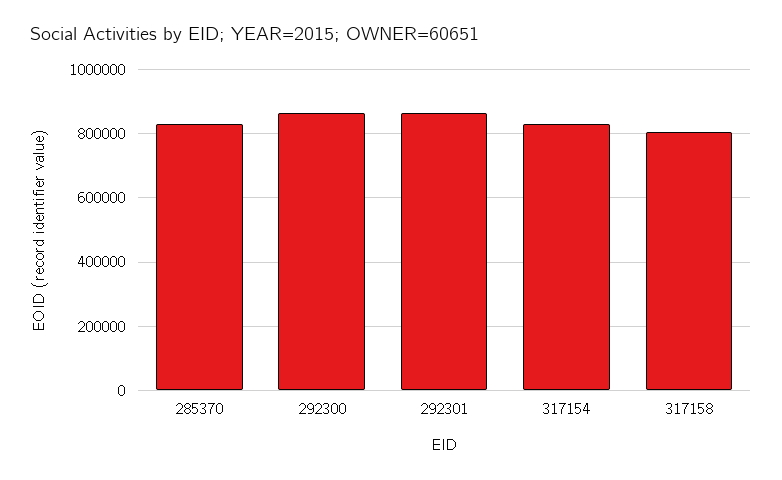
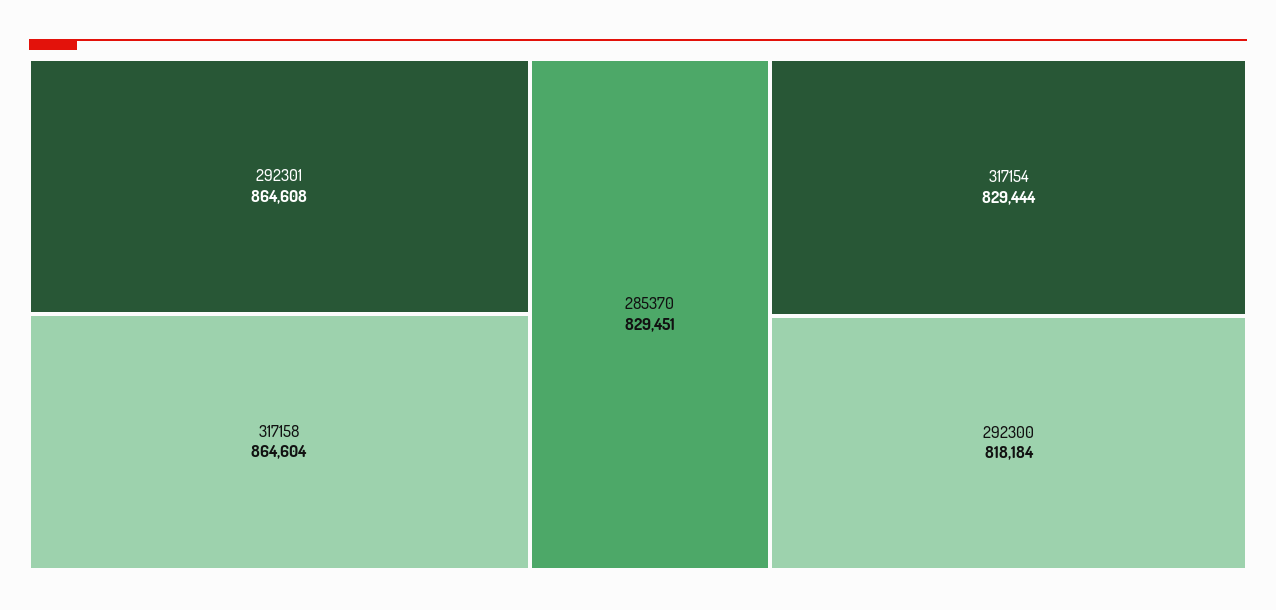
292300: 860000 -> 818184
317158: 800000 -> 864604

